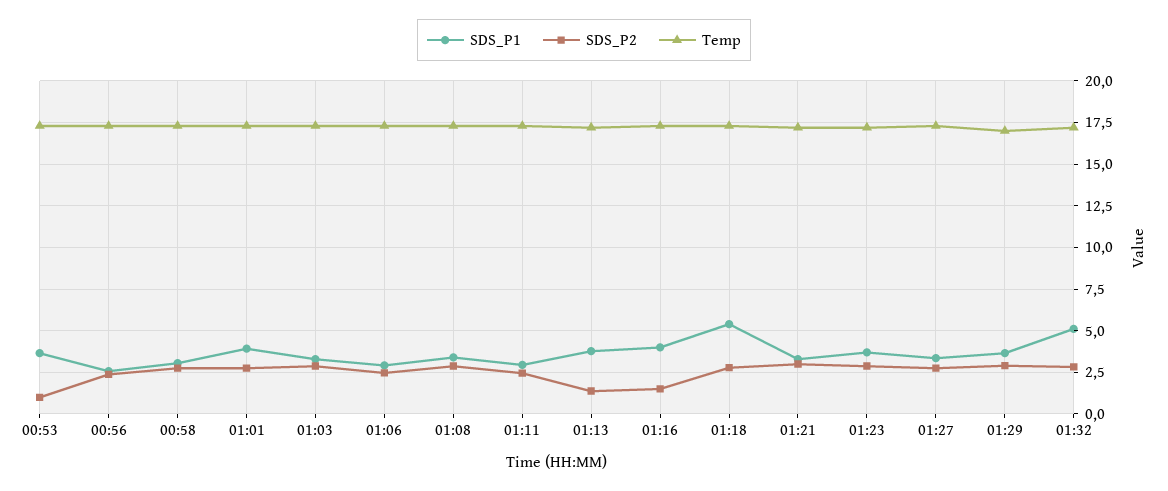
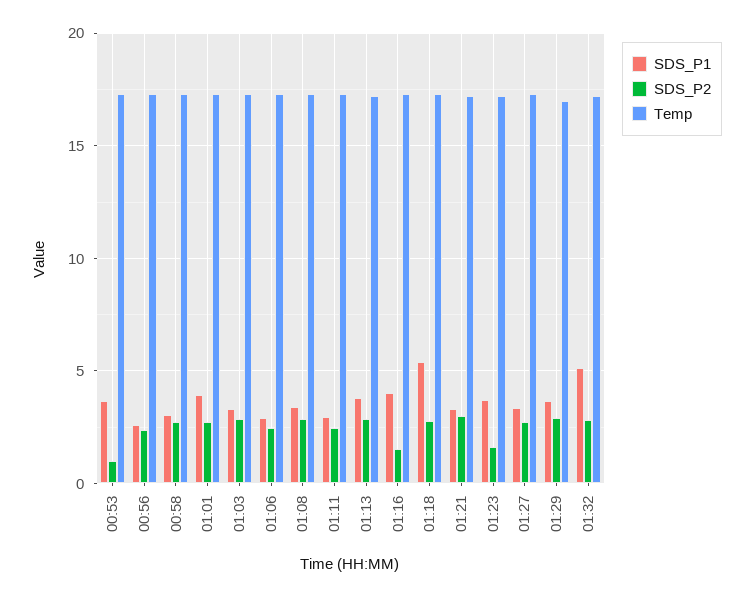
SDS_P2, 01:13: 1.5 -> 3
SDS_P2, 01:23: 3 -> 1.5

